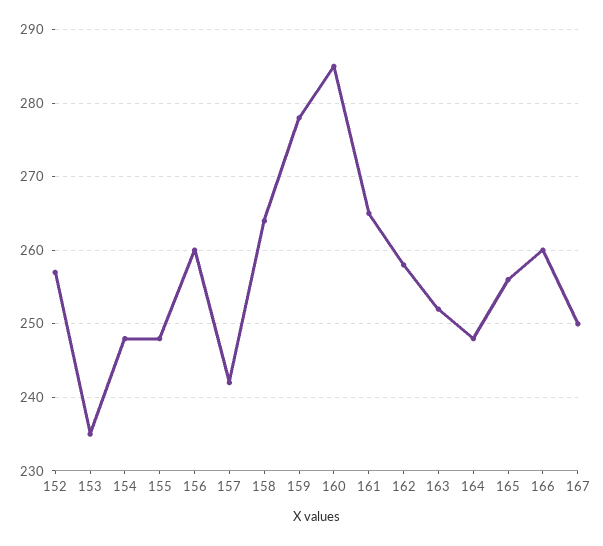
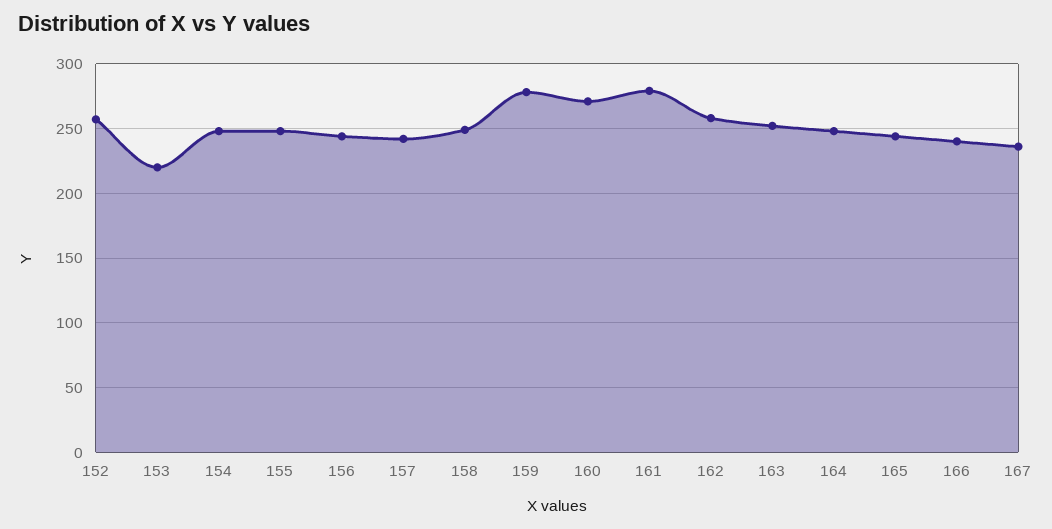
153: 235 -> 220
156: 260 -> 245
158: 264 -> 250
160: 285 -> 270
161: 265 -> 280
165: 256 -> 245
166: 260 -> 240
167: 250 -> 235

